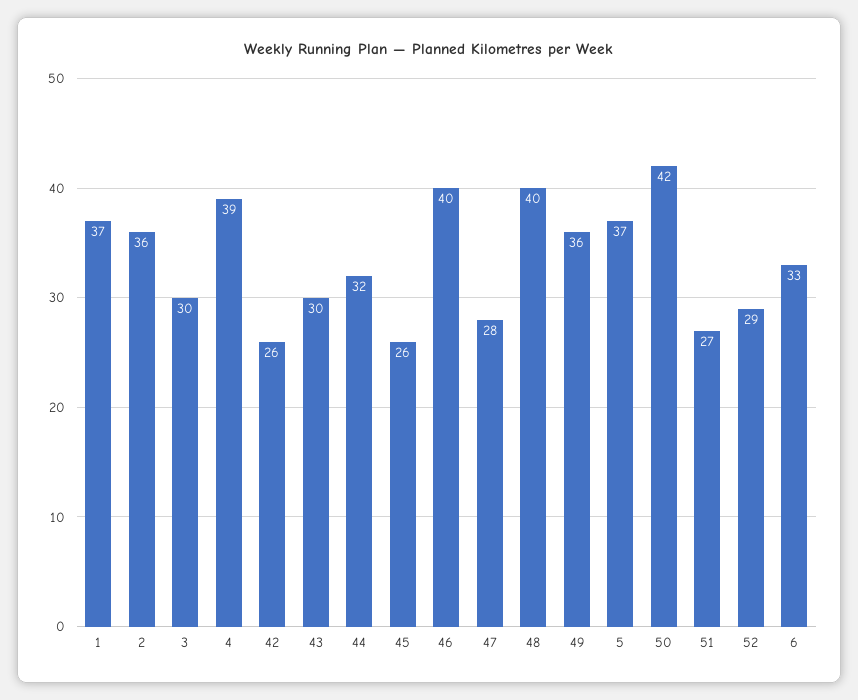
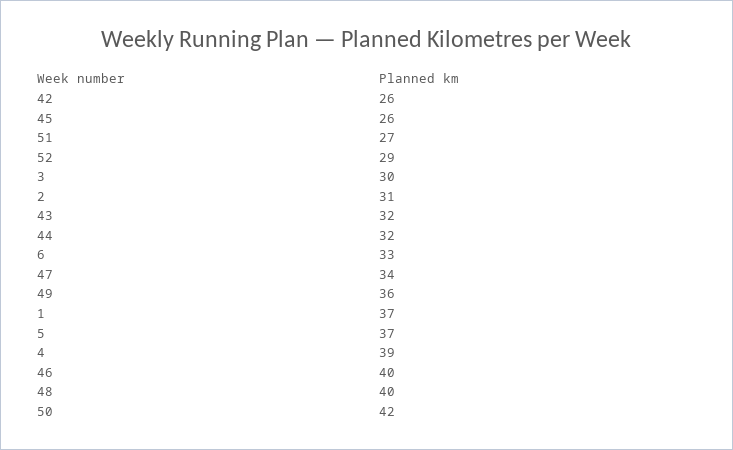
2: 36 -> 31
43: 30 -> 32
47: 28 -> 34

